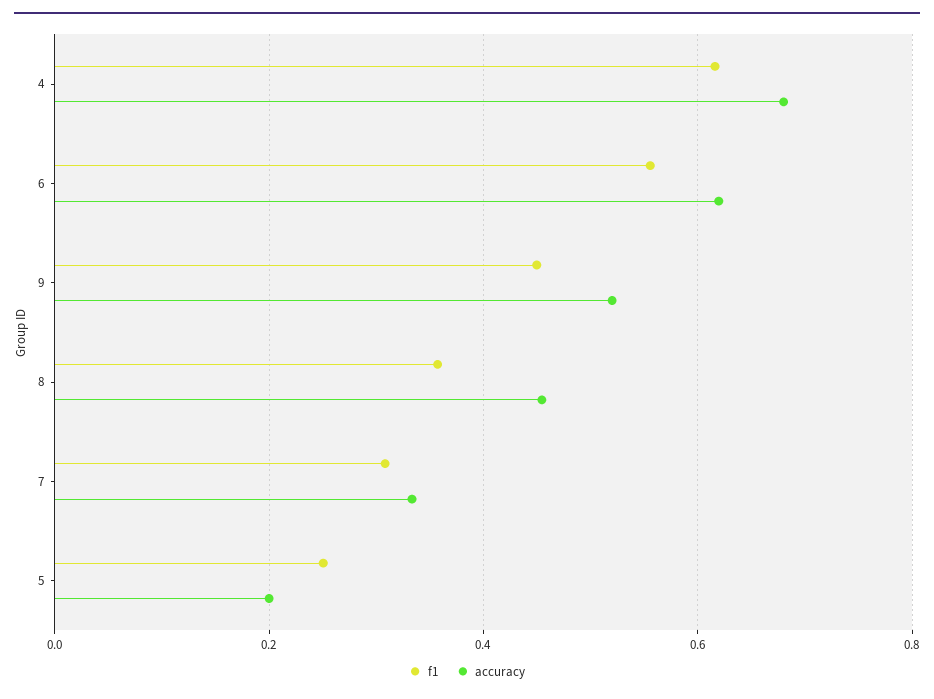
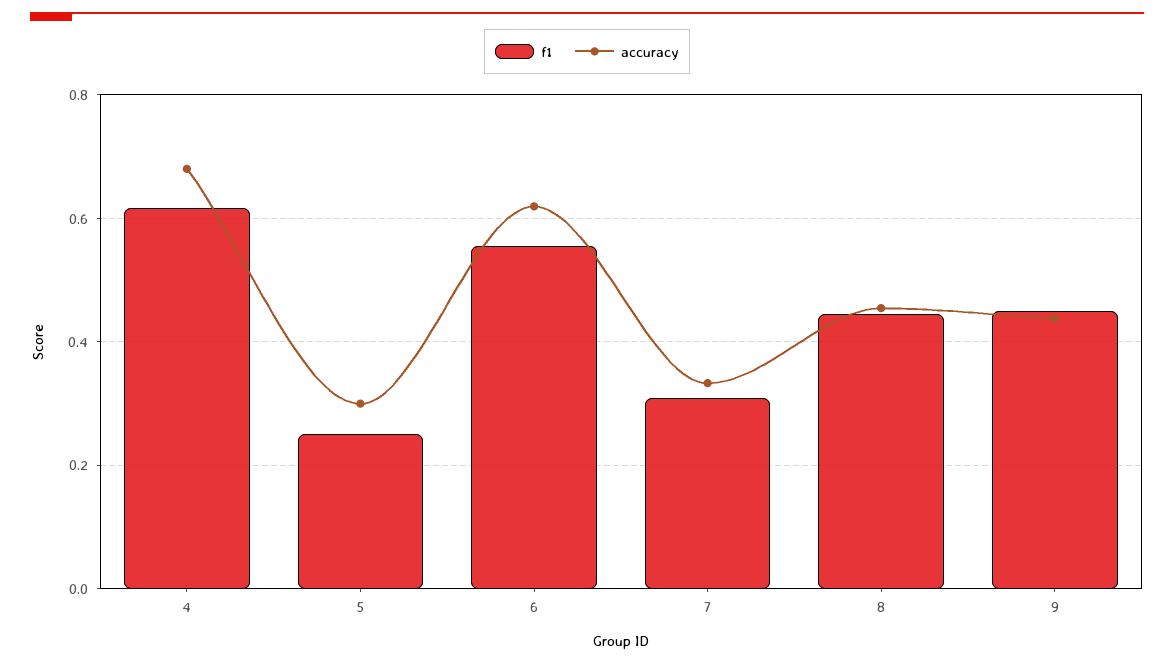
accuracy, 9: 0.52 -> 0.44
f1, 8: 0.36 -> 0.44
accuracy, 5: 0.2 -> 0.3

